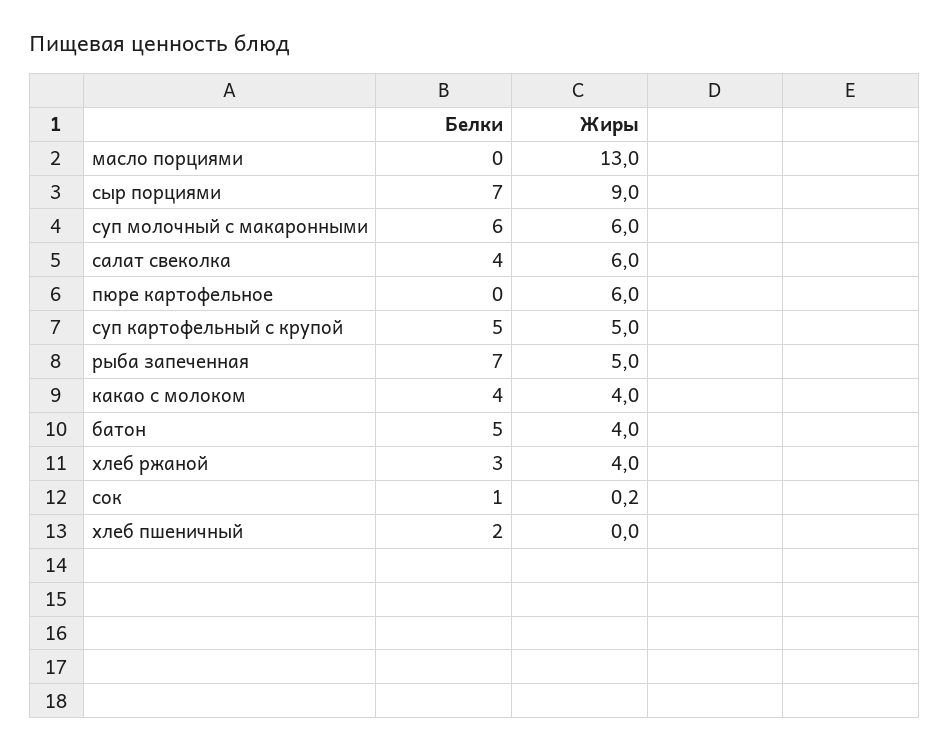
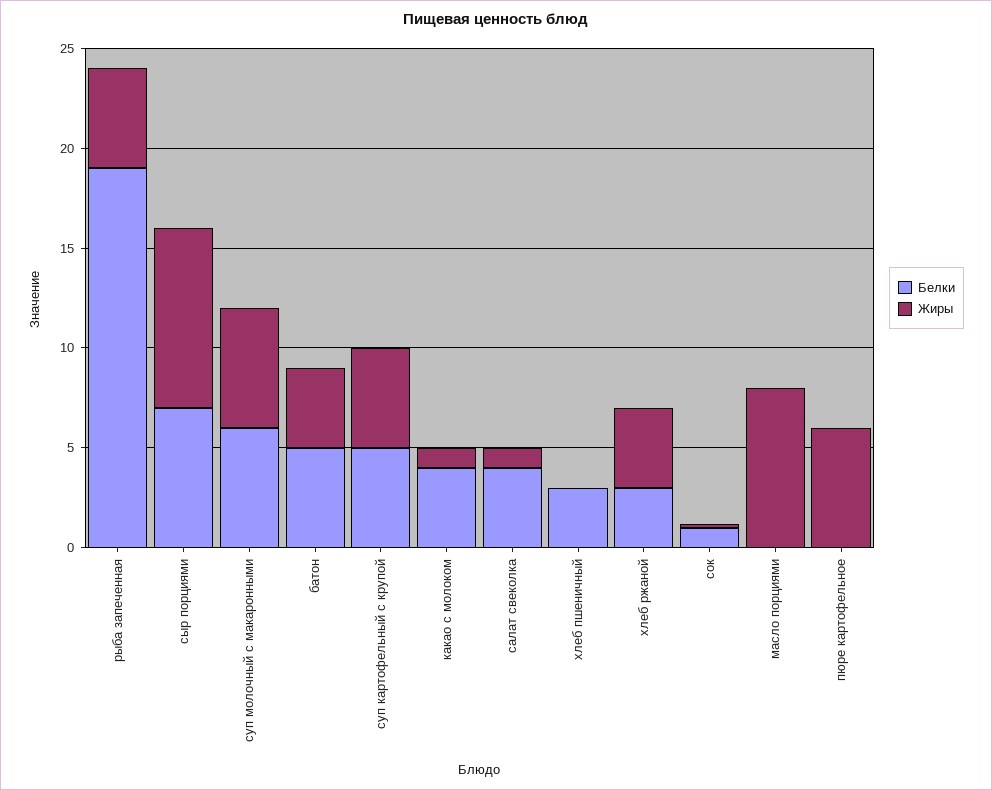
Жиры, масло порциями: 13 -> 8
Жиры, салат свеколка: 6 -> 1
Белки, рыба запеченная: 7 -> 19
Жиры, какао с молоком: 4 -> 1
Белки, хлеб пшеничный: 2 -> 3

